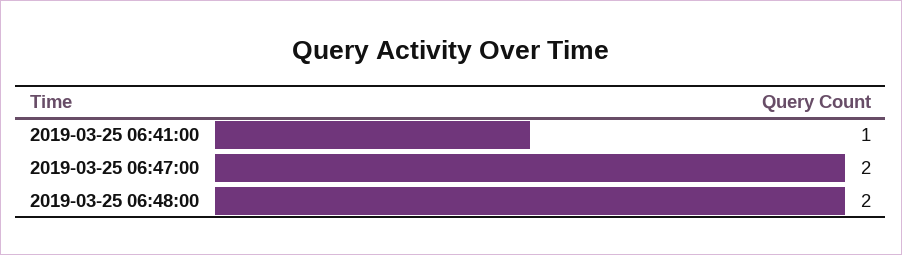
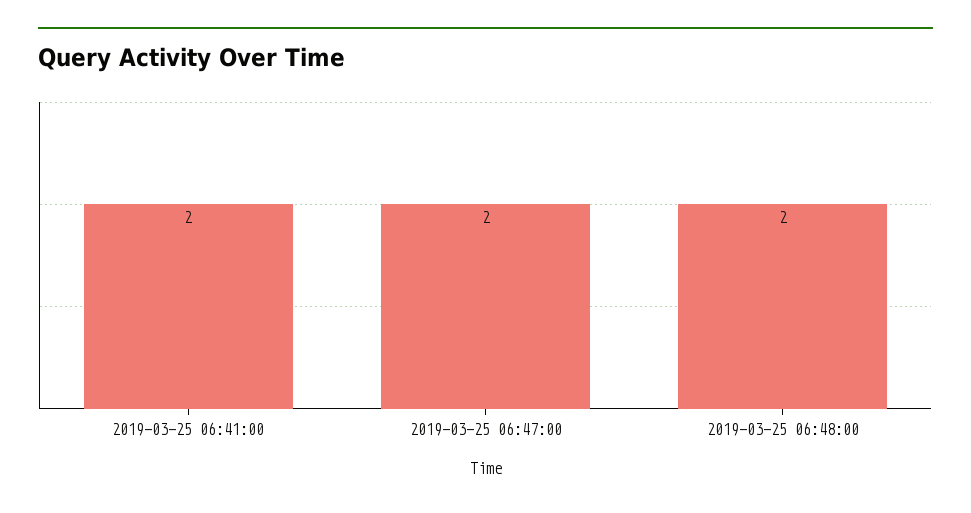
2019-03-25 06:41:00: 1 -> 2

